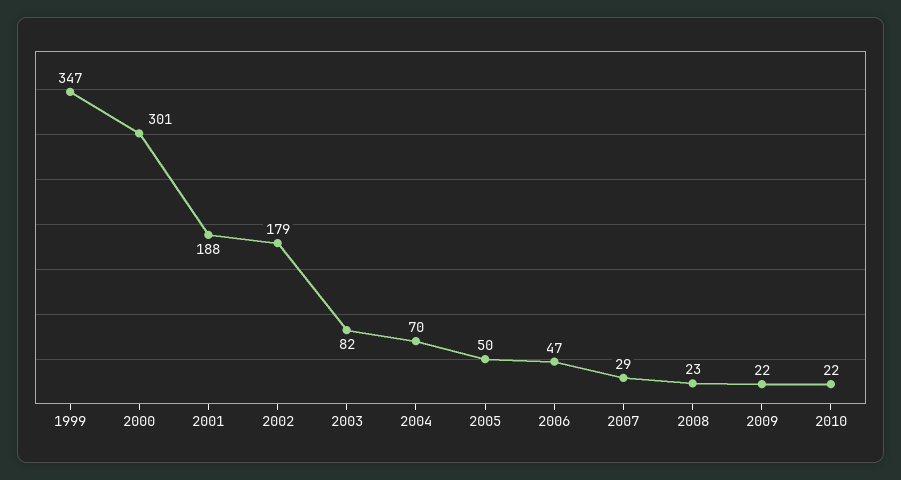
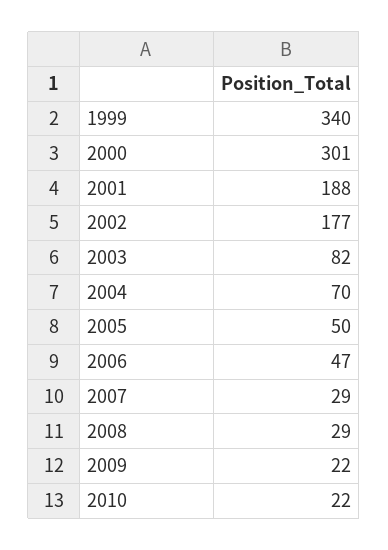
1999: 347 -> 340
2002: 179 -> 177
2008: 23 -> 29

